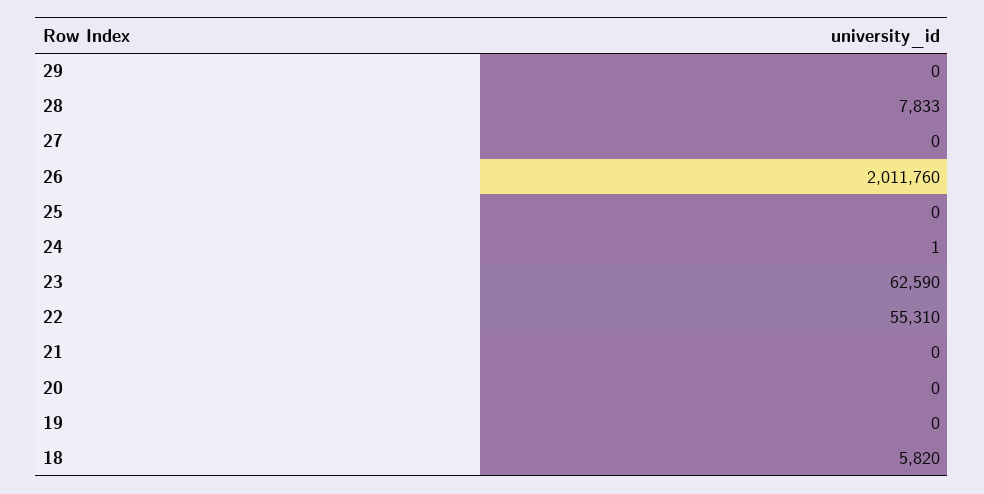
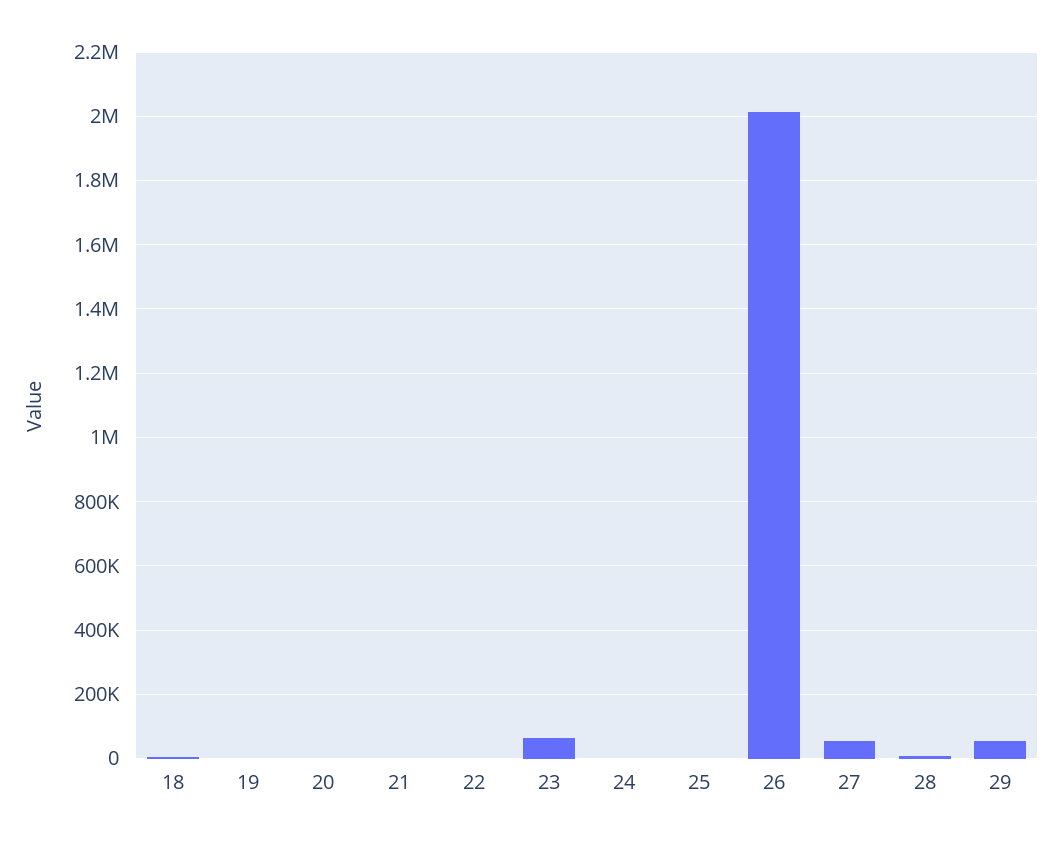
29: 0 -> 60000
27: 0 -> 60000
22: 55310 -> 0

